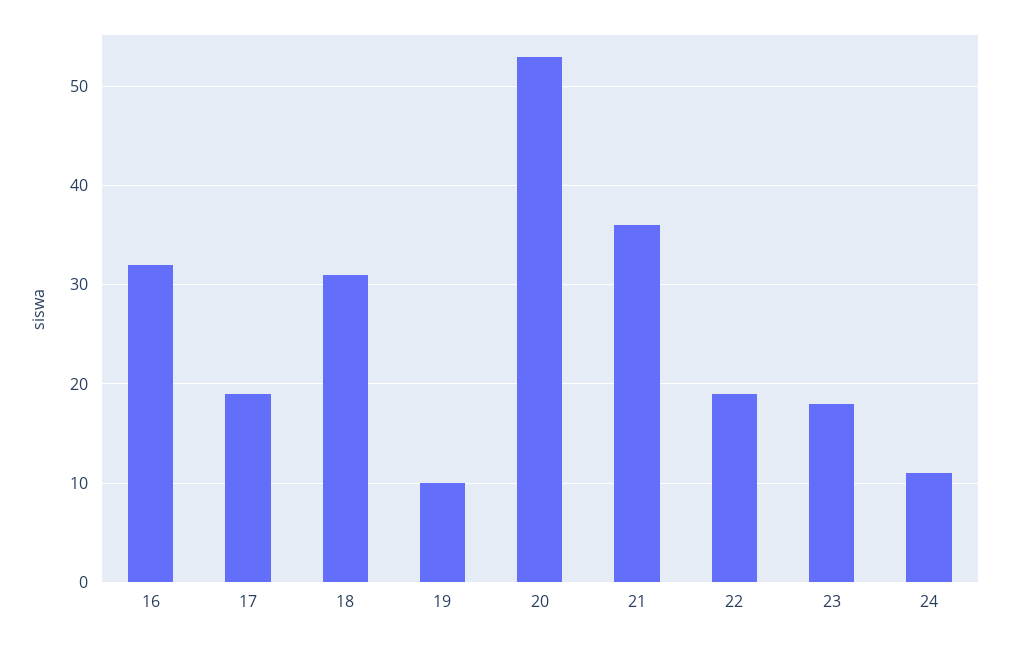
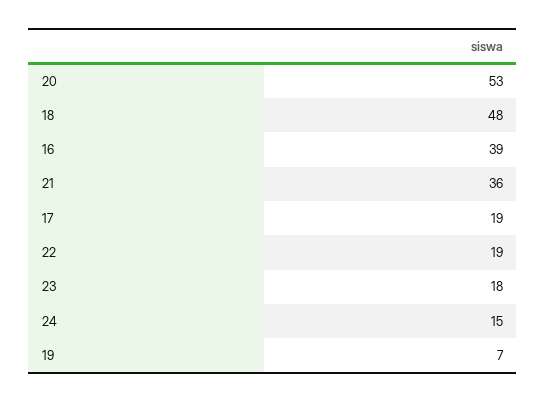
16: 32 -> 39
18: 31 -> 48
19: 10 -> 7
24: 11 -> 15

